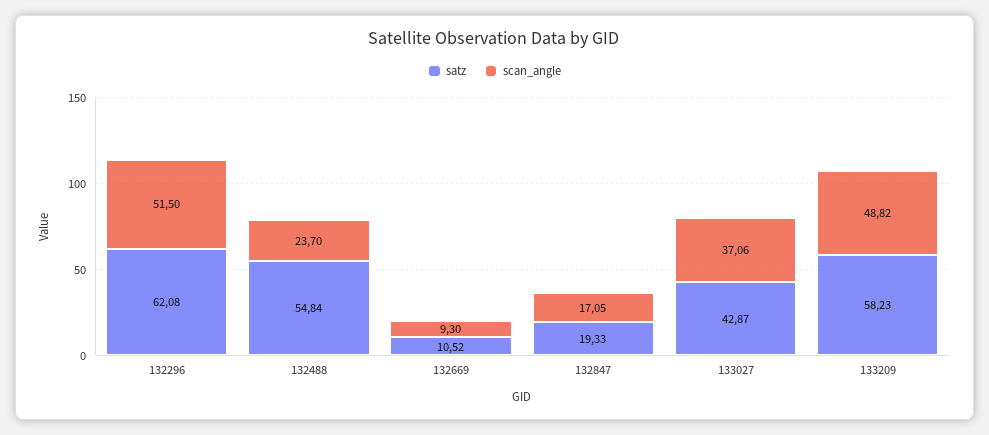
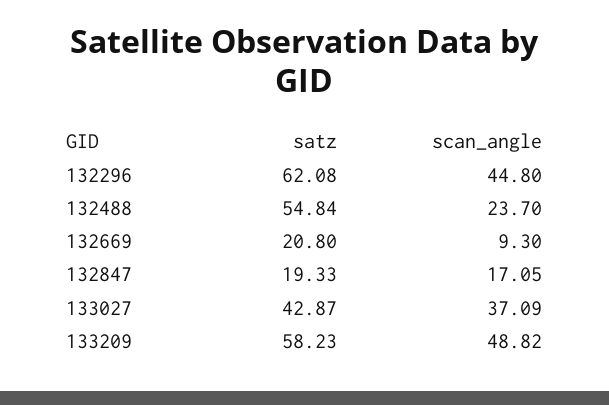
scan_angle, 132296: 51.5 -> 44.8
satz, 132669: 10.52 -> 20.8
scan_angle, 133027: 37.06 -> 37.09

